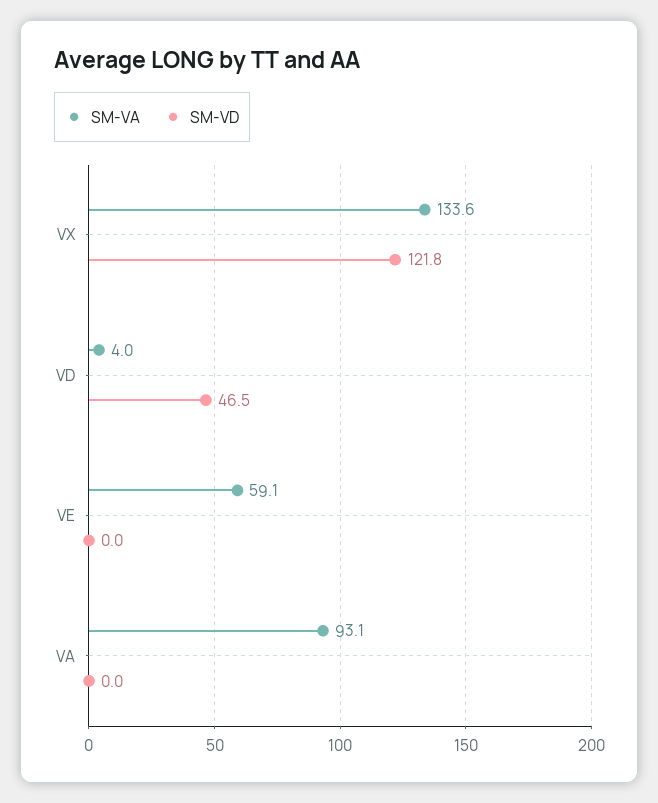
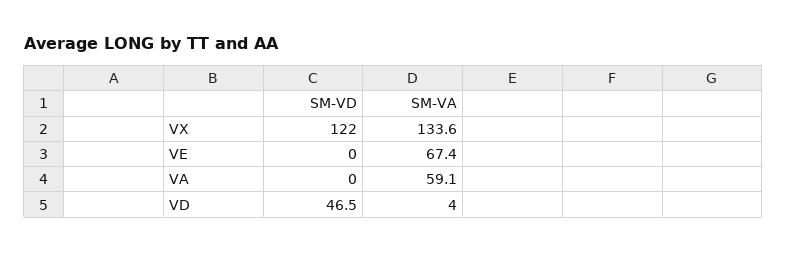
SM-VD, VX: 121.8 -> 122
SM-VA, VE: 59.1 -> 67.4
SM-VA, VA: 93.1 -> 59.1

